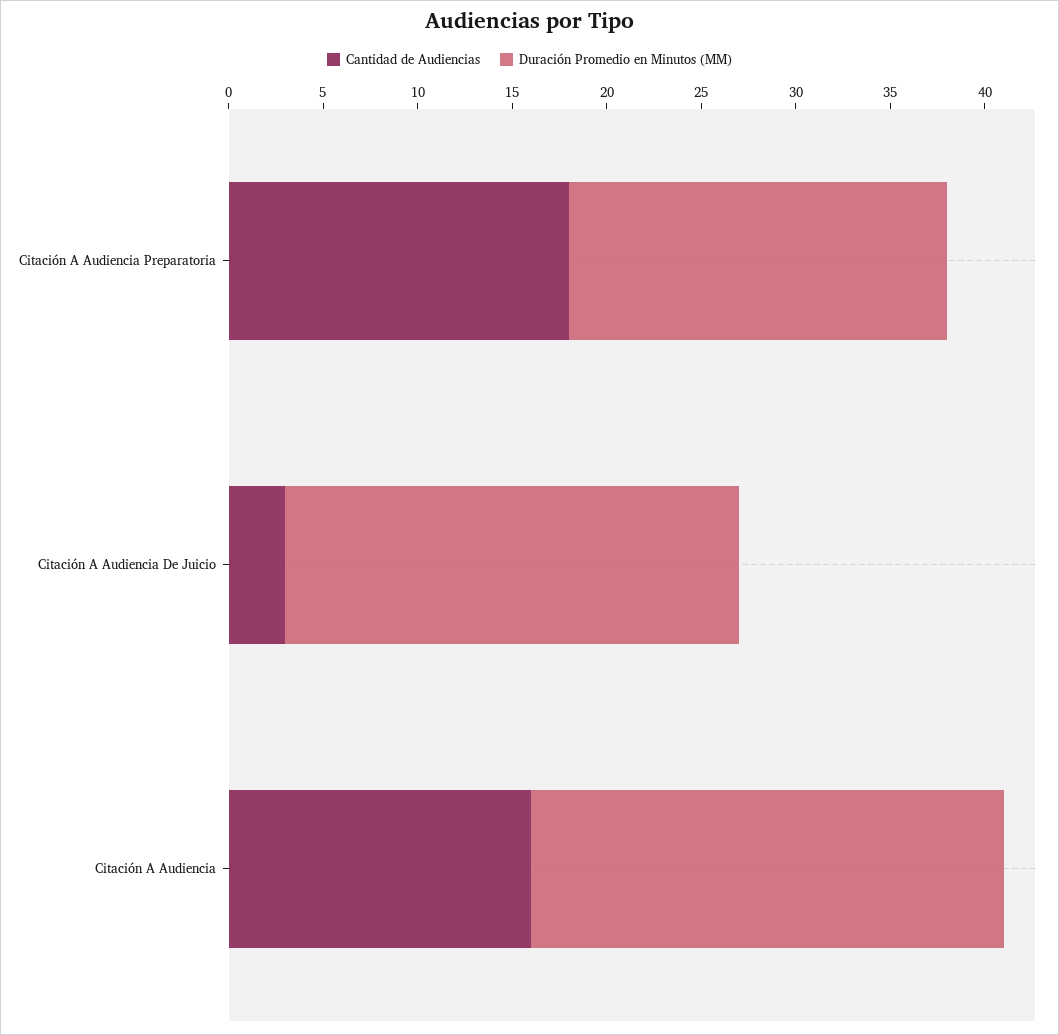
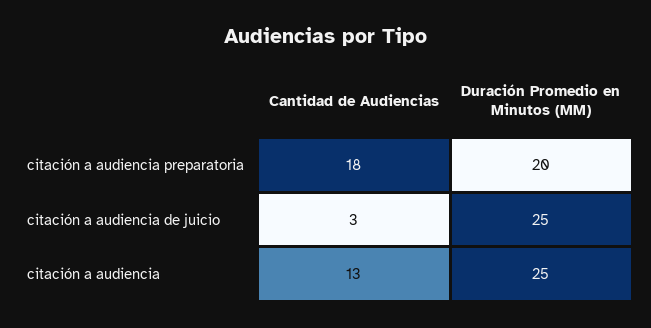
Duración Promedio en Minutos (MM), Citación A Audiencia De Juicio: 24 -> 25
Cantidad de Audiencias, Citación A Audiencia: 16 -> 13

